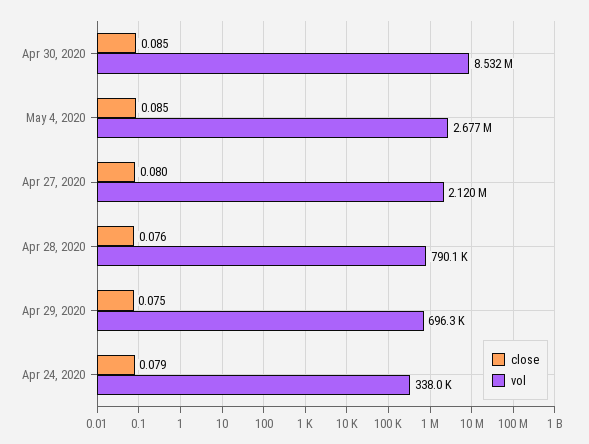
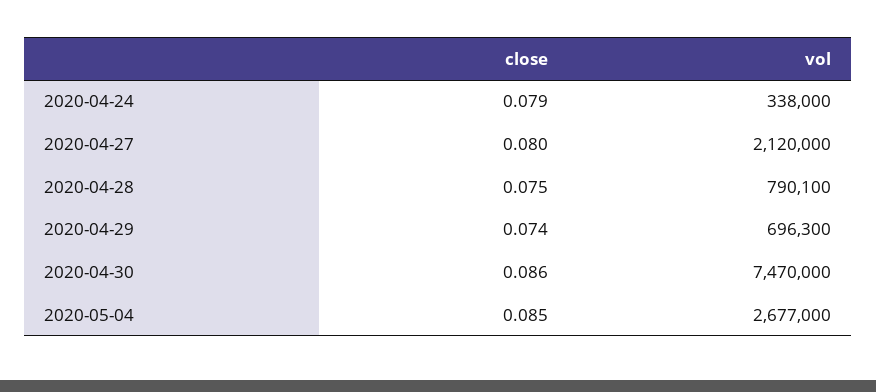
close, Apr 30, 2020: 0.085 -> 0.086
vol, Apr 30, 2020: 8532000 -> 7470000
close, Apr 28, 2020: 0.076 -> 0.075
close, Apr 29, 2020: 0.075 -> 0.074

